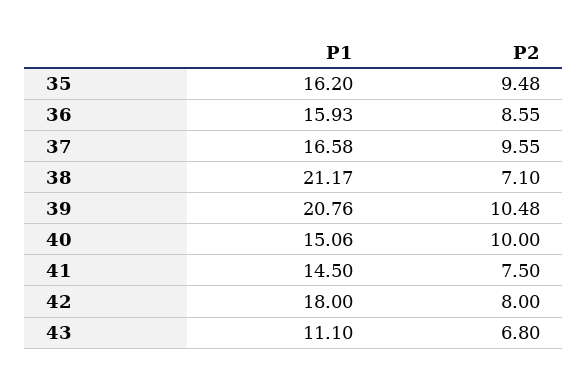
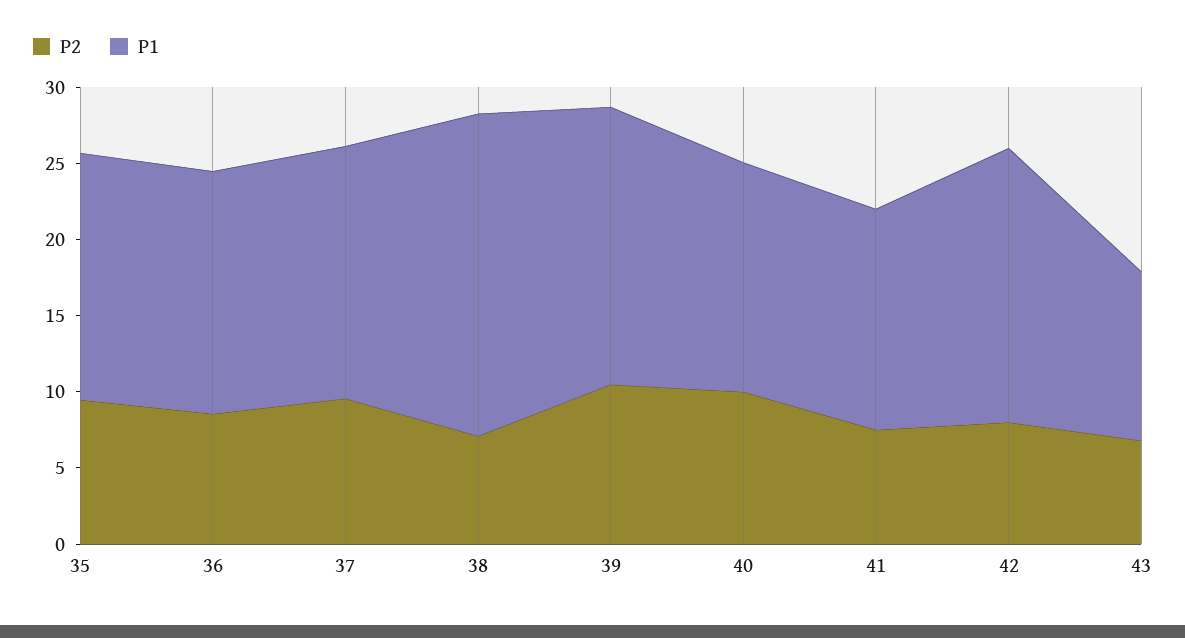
P1, 39: 20.76 -> 18

